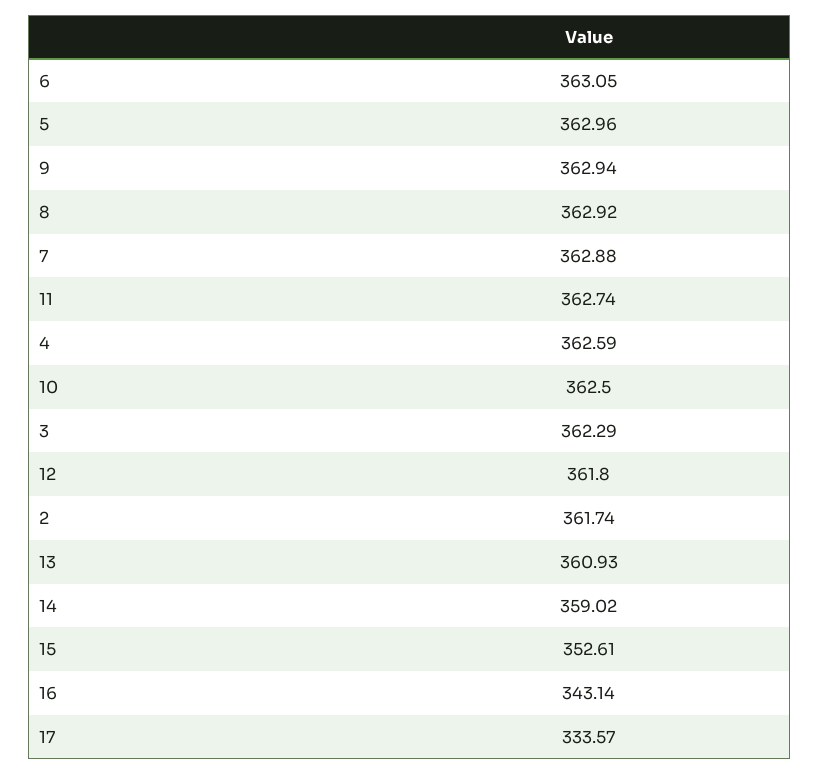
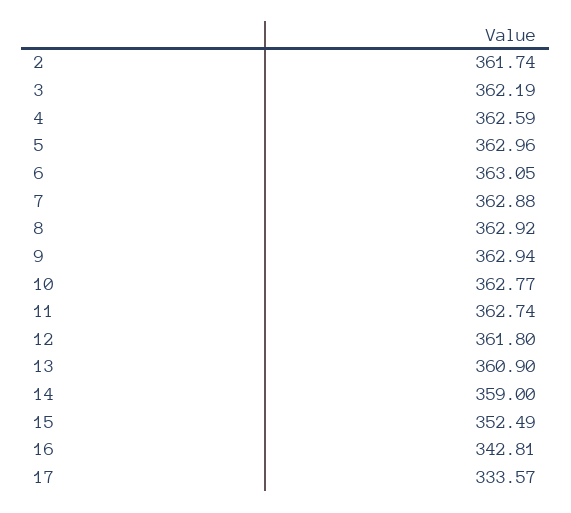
10: 362.5 -> 362.77
3: 362.29 -> 362.19
13: 360.93 -> 360.9
14: 359.02 -> 359
15: 352.61 -> 352.49
16: 343.14 -> 342.81

